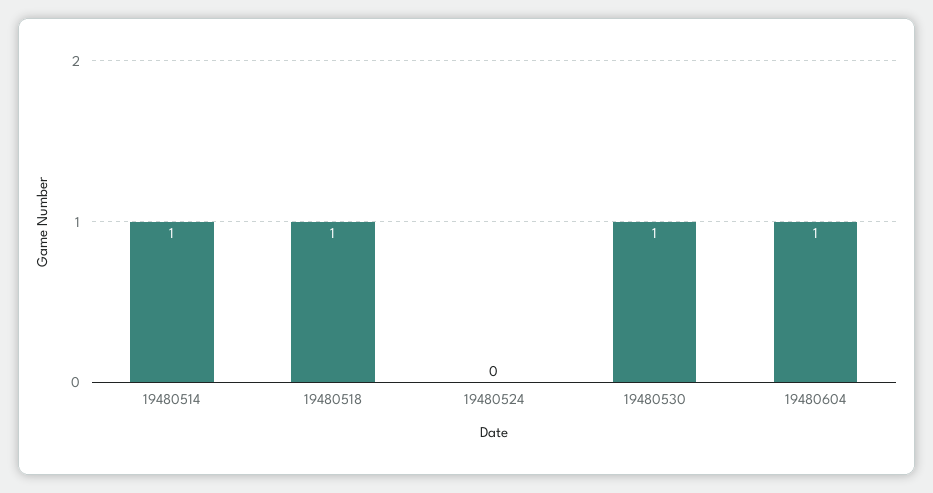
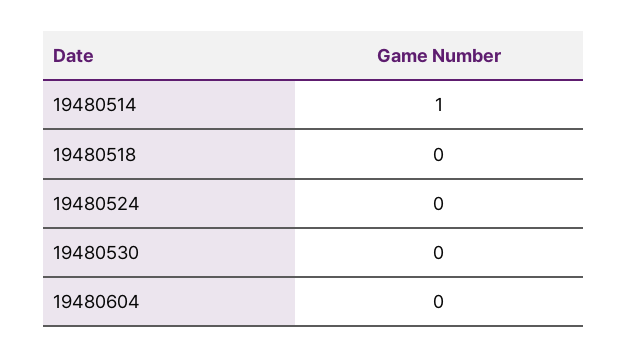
19480518: 1 -> 0
19480530: 1 -> 0
19480604: 1 -> 0

